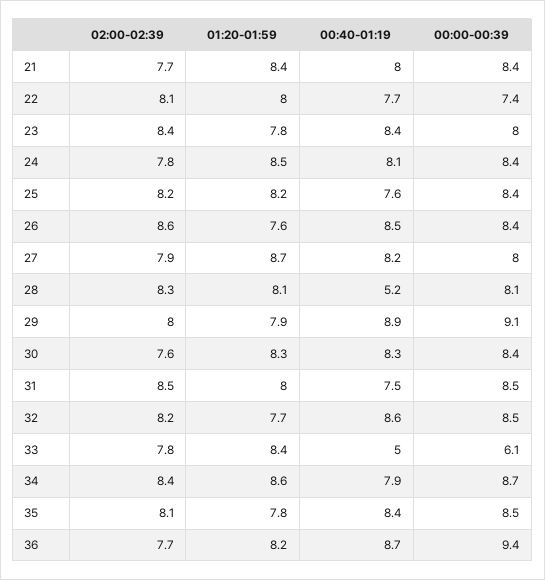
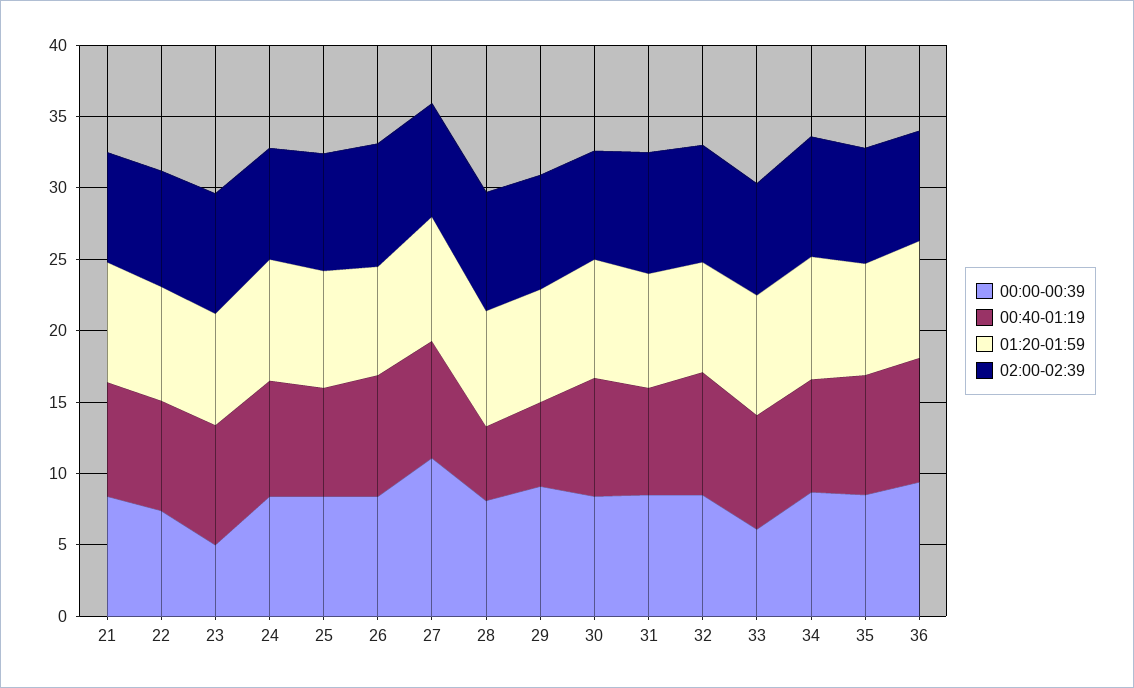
00:00-00:39, 23: 8 -> 5
00:00-00:39, 27: 8 -> 11
00:40-01:19, 29: 8.9 -> 6
00:40-01:19, 33: 5 -> 8

